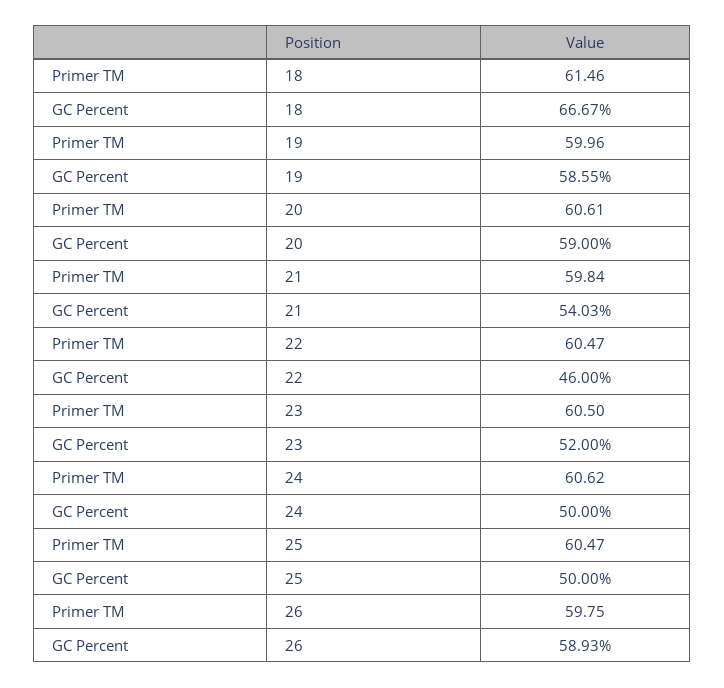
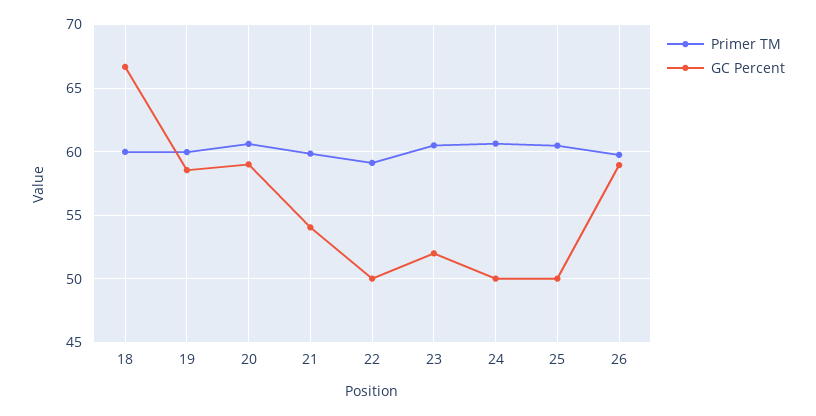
Primer TM, 18: 61.46 -> 60
Primer TM, 22: 60.47 -> 59
GC Percent, 22: 46 -> 50

